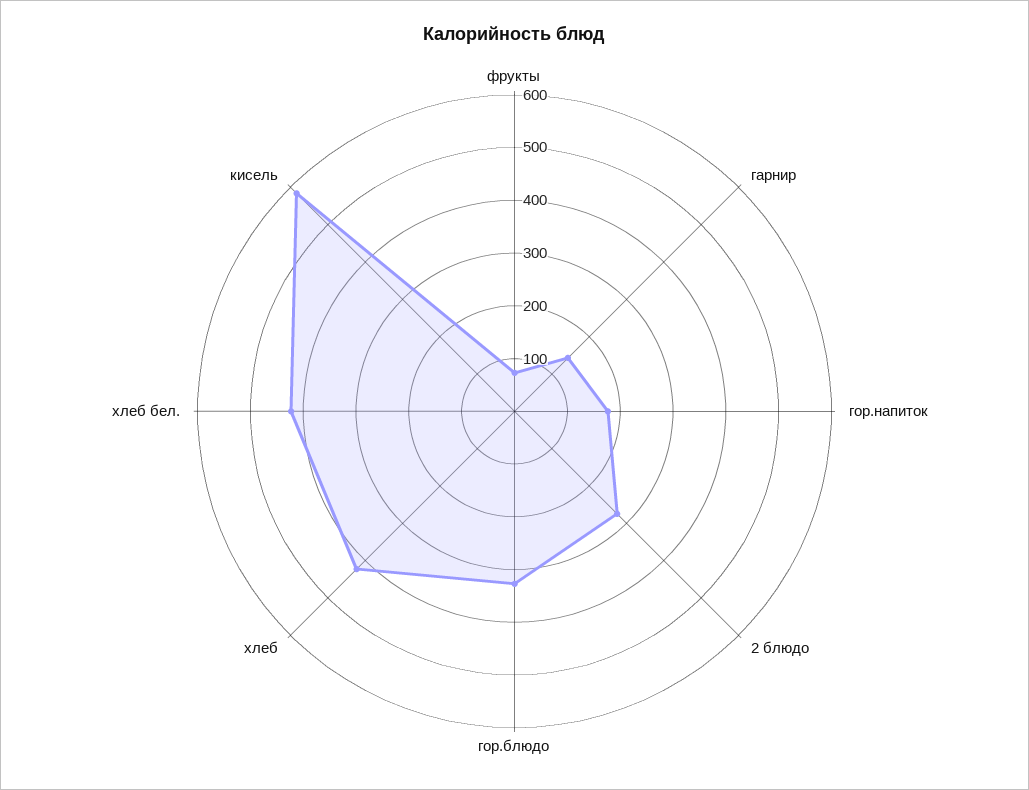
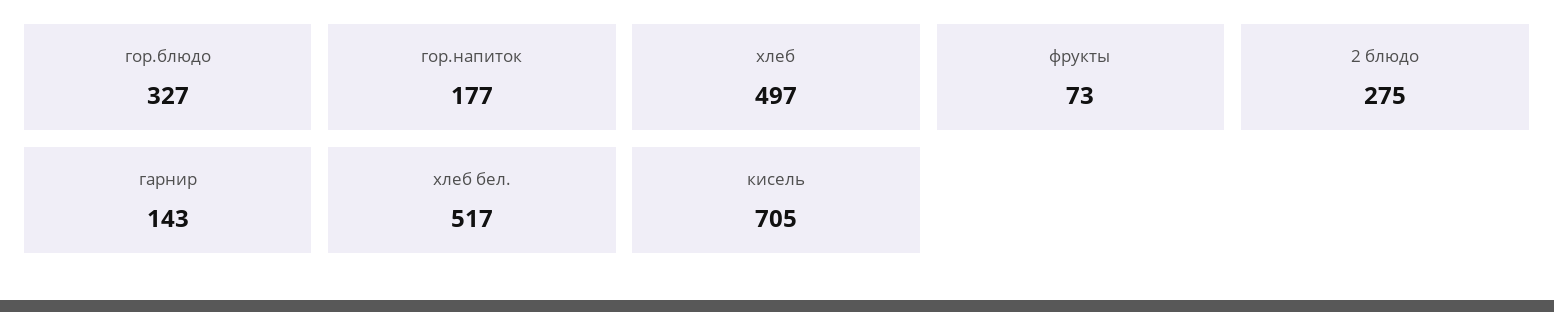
хлеб: 420 -> 497
хлеб бел.: 420 -> 517
кисель: 580 -> 705

